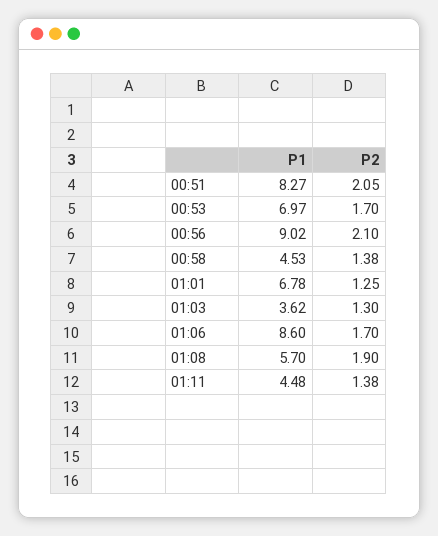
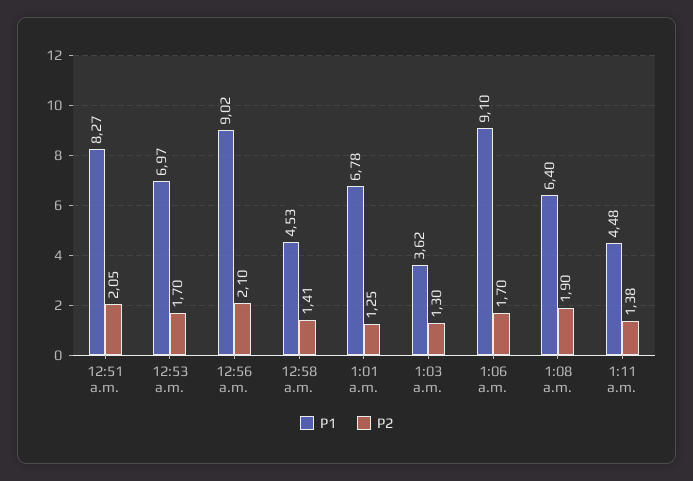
P2, 00:58: 1.38 -> 1.41
P1, 01:06: 8.6 -> 9.1
P1, 01:08: 5.7 -> 6.4

